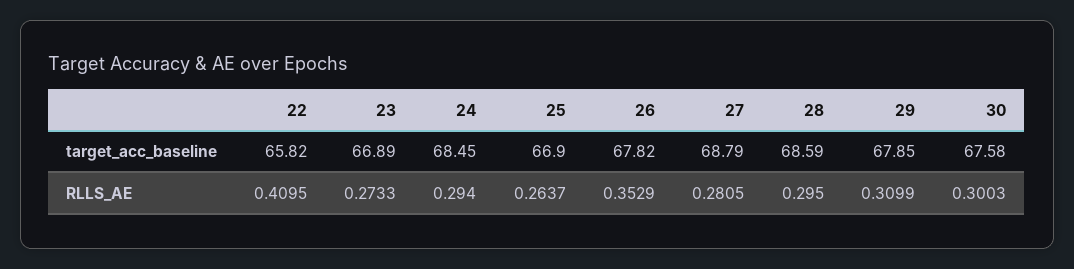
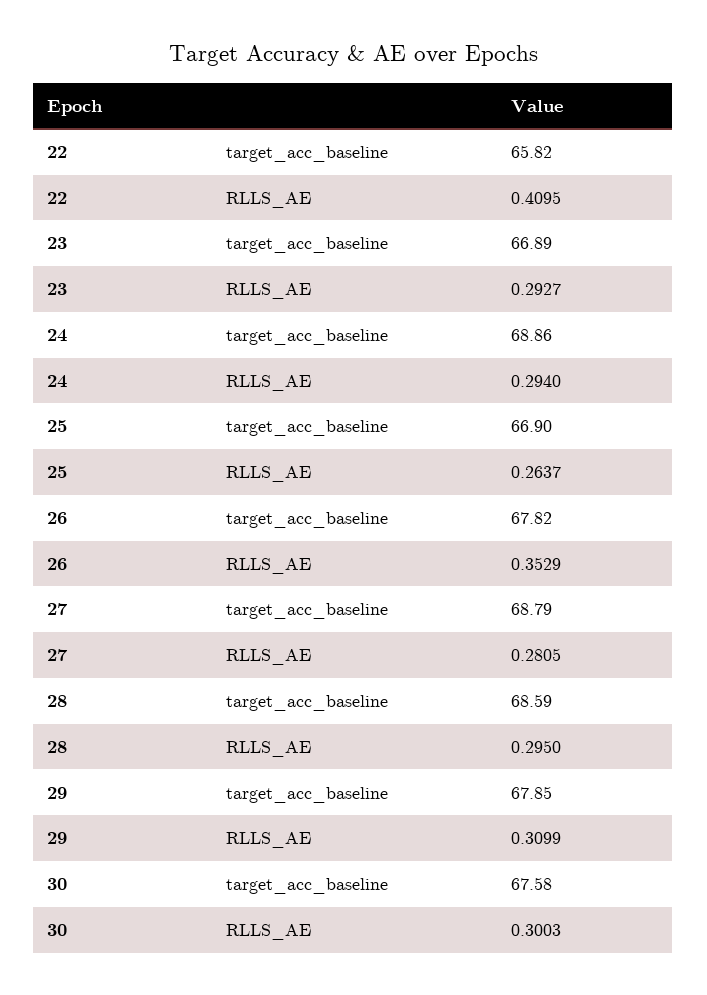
24, target_acc_baseline: 68.45 -> 68.86
23, RLLS_AE: 0.2733 -> 0.2927

